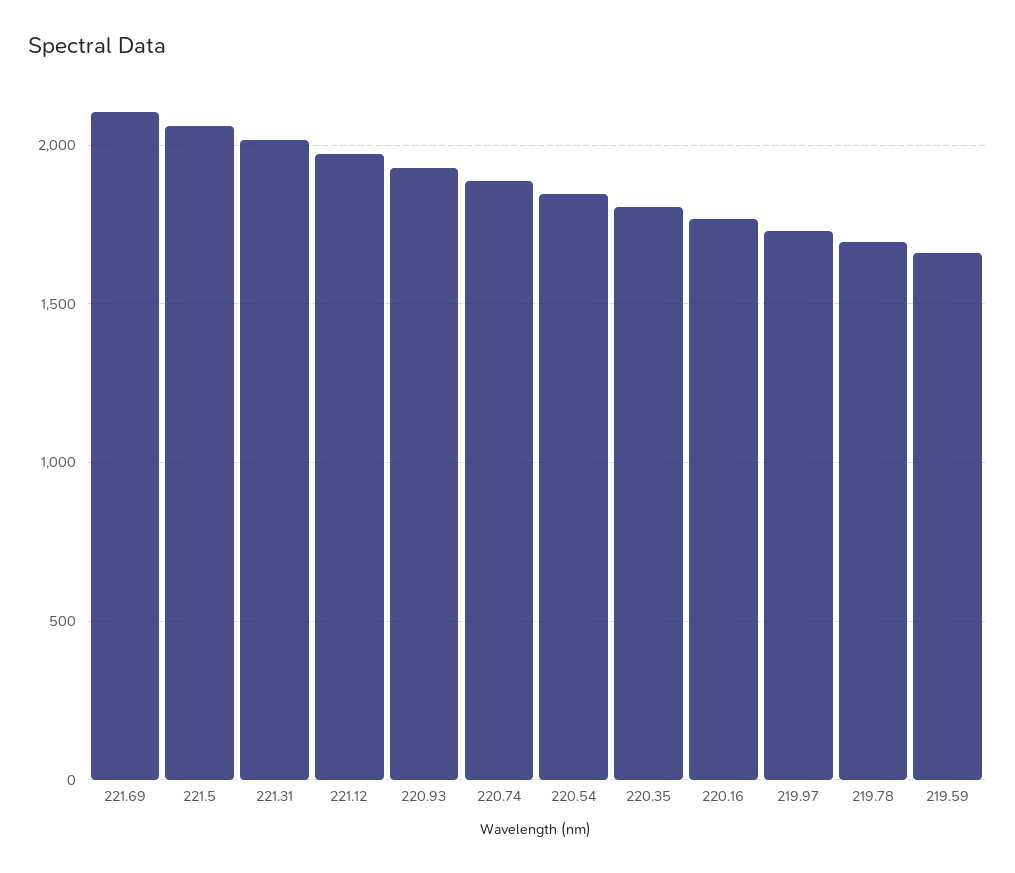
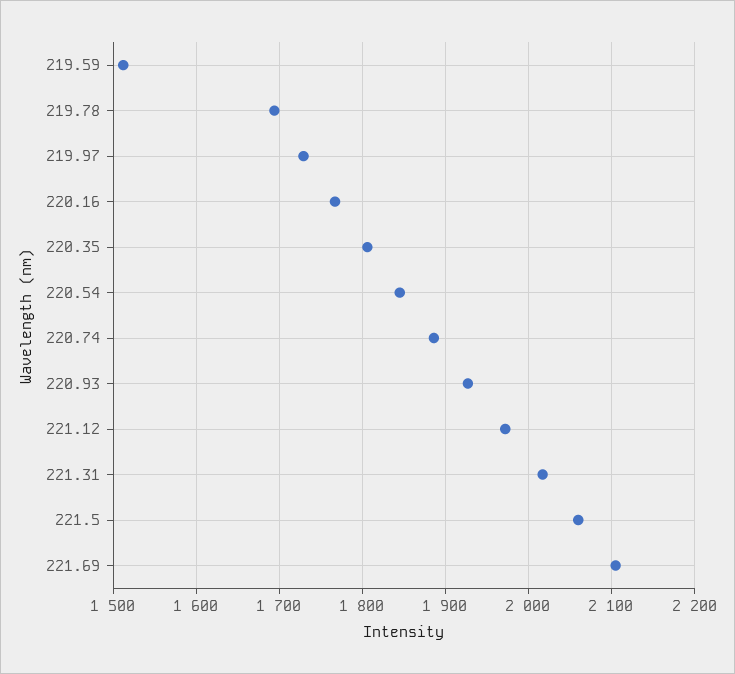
219.59: 1650 -> 1510

